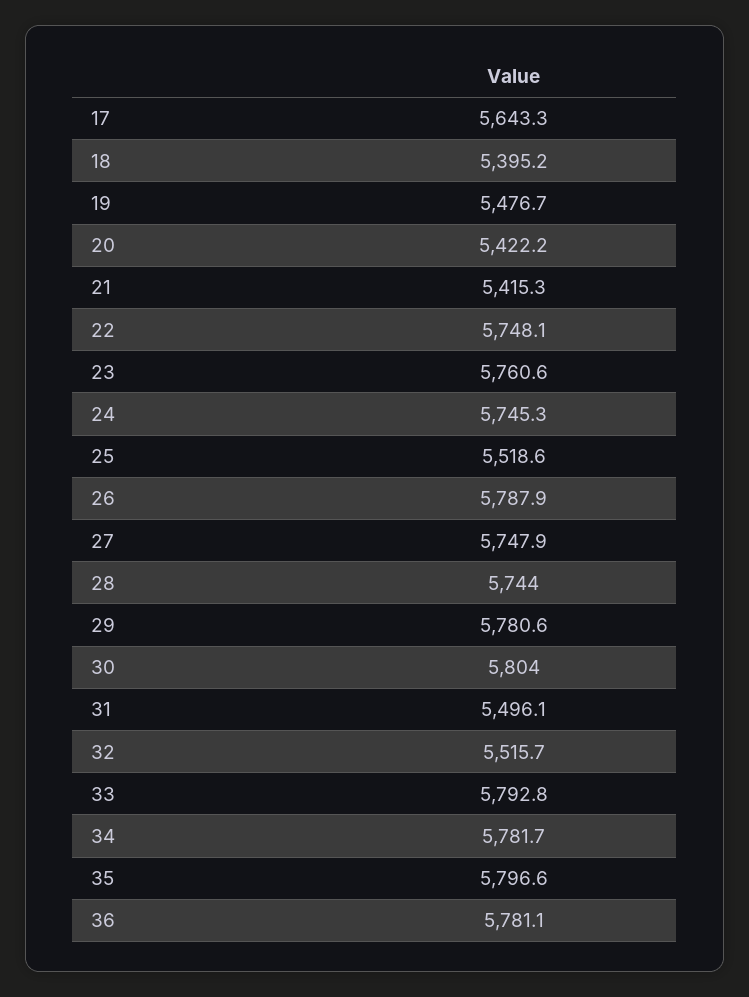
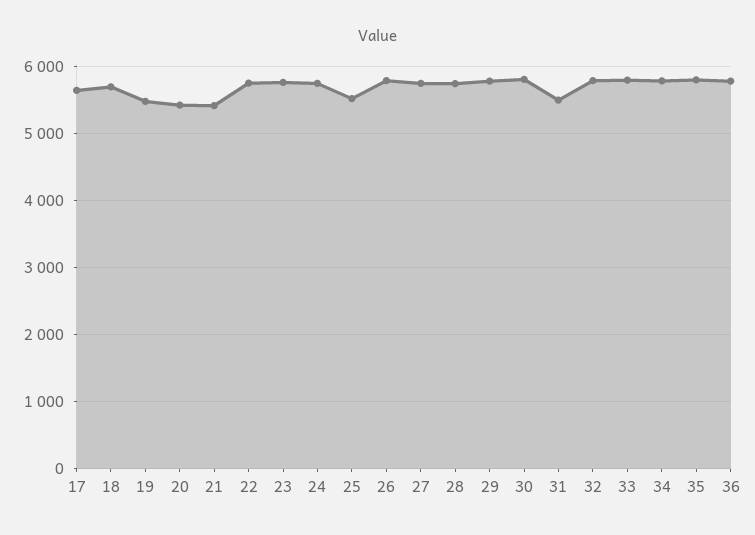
18: 5395.2 -> 5700
32: 5515.7 -> 5800

